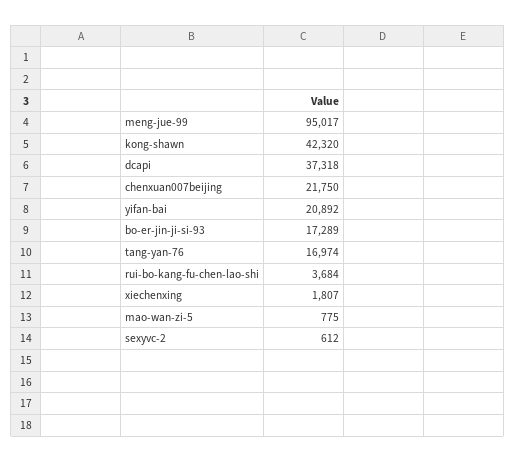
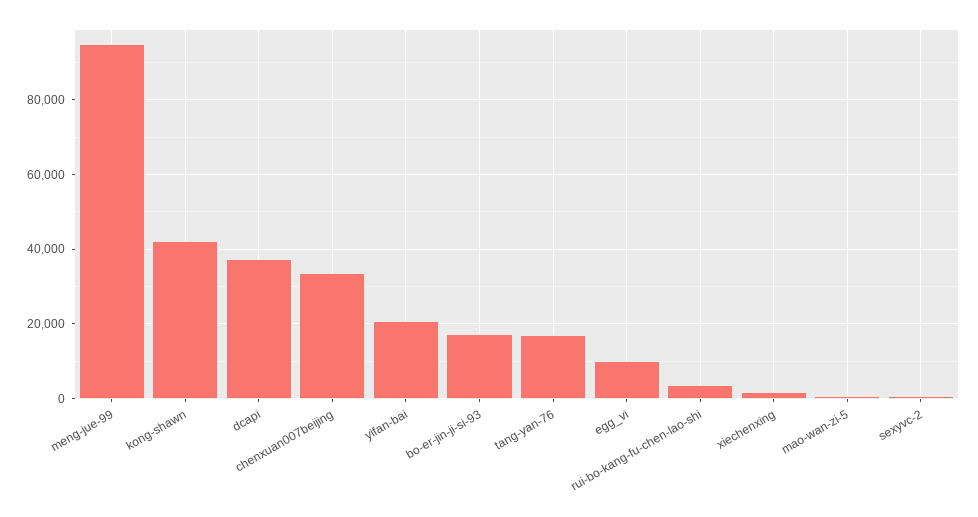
chenxuan007beijing: 21750 -> 34000
egg_vi: none -> 10000

